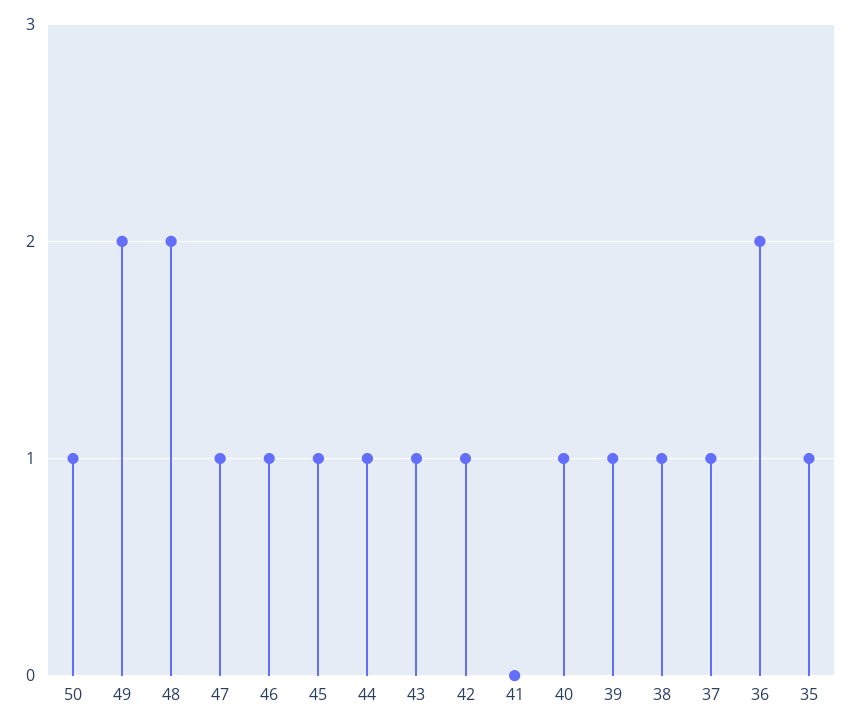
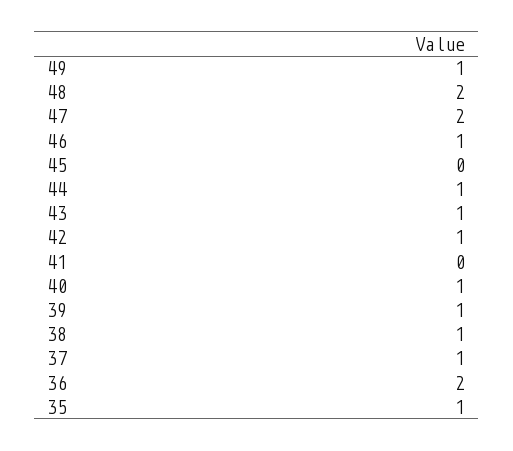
50: 1 -> none
49: 2 -> 1
47: 1 -> 2
45: 1 -> 0

